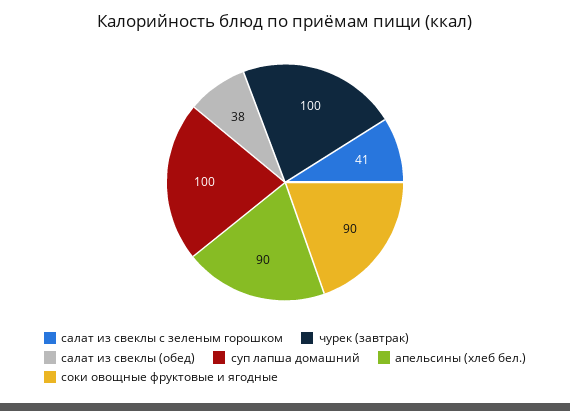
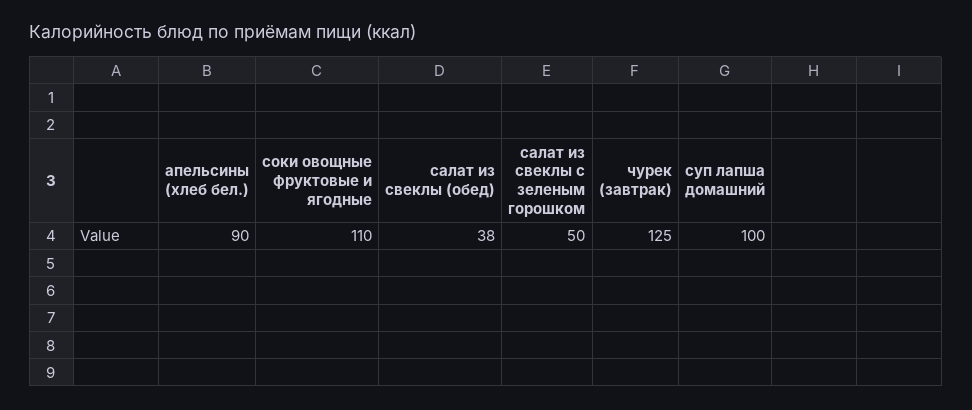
салат из свеклы с зеленым горошком: 41 -> 50
чурек (завтрак): 100 -> 125
соки овощные фруктовые и ягодные: 90 -> 110

